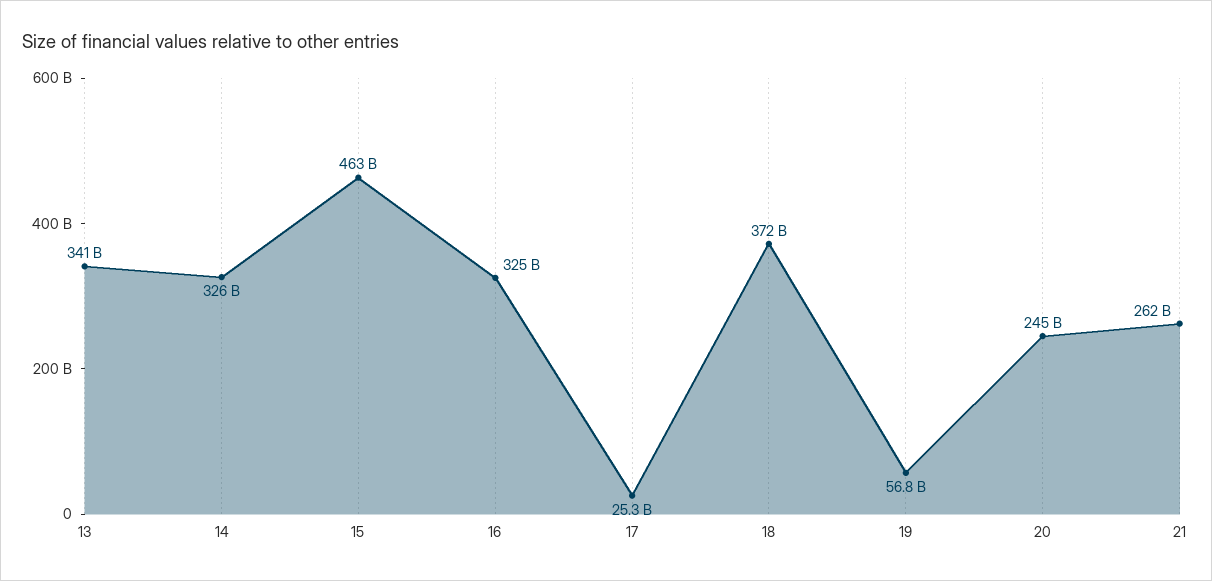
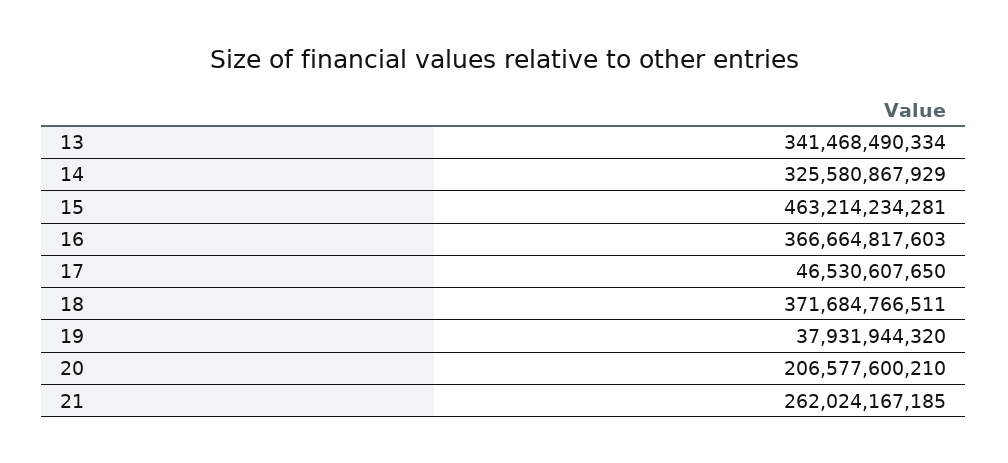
16: 325000000000 -> 366664817603
17: 25300000000 -> 46530607650
19: 56800000000 -> 37931944320
20: 245000000000 -> 206577600210

